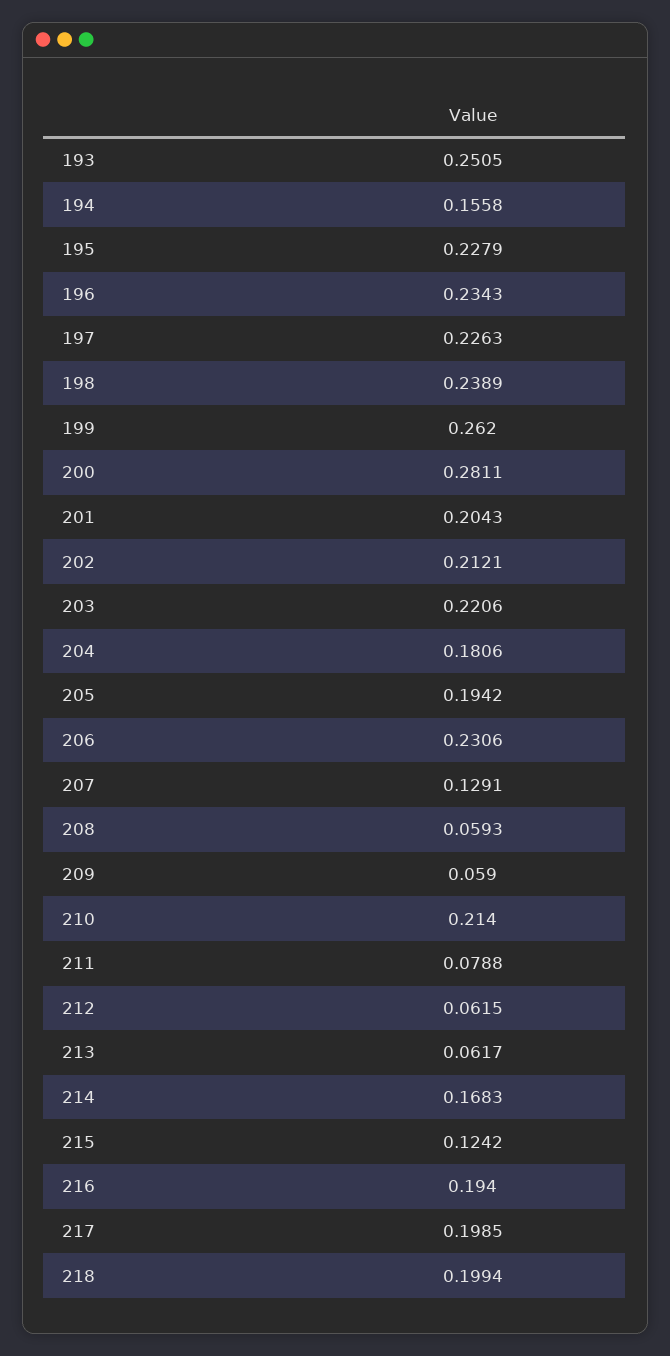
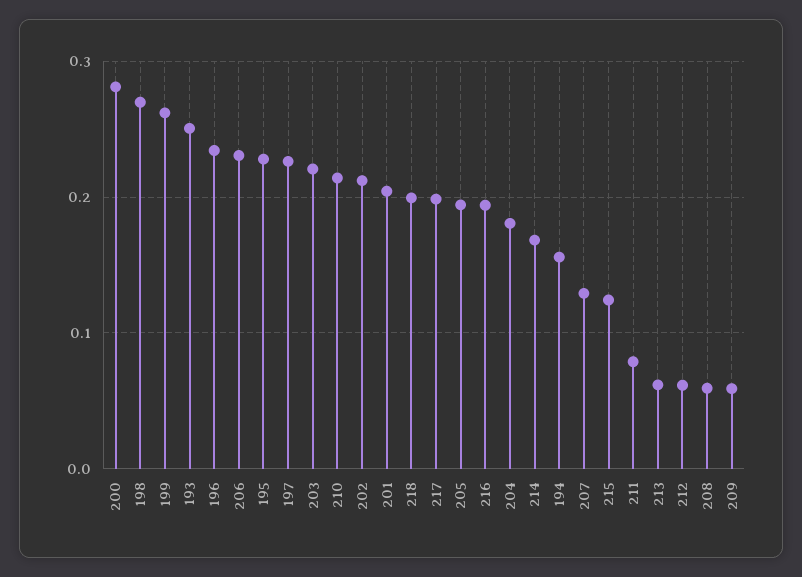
198: 0.2389 -> 0.27

